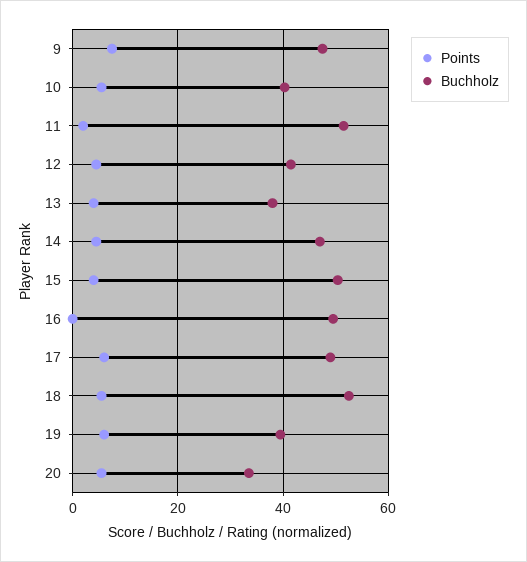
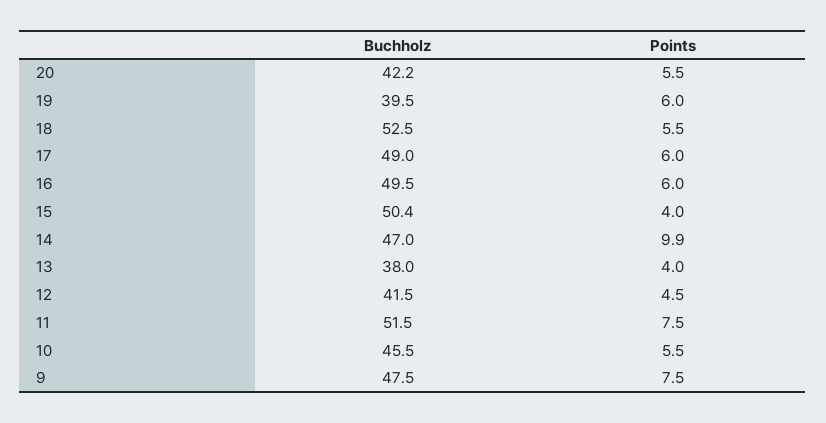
Buchholz, 10: 40 -> 45.5
Points, 11: 2 -> 7.5
Points, 14: 4 -> 9.9
Points, 16: 0 -> 6
Buchholz, 20: 34 -> 42.2

